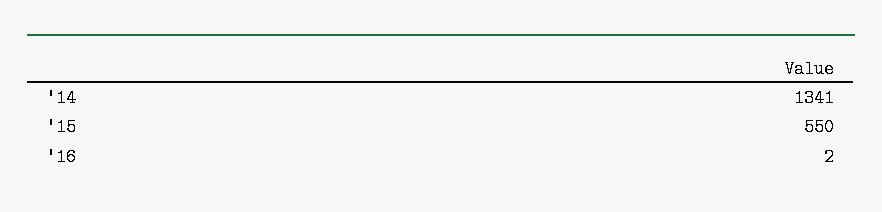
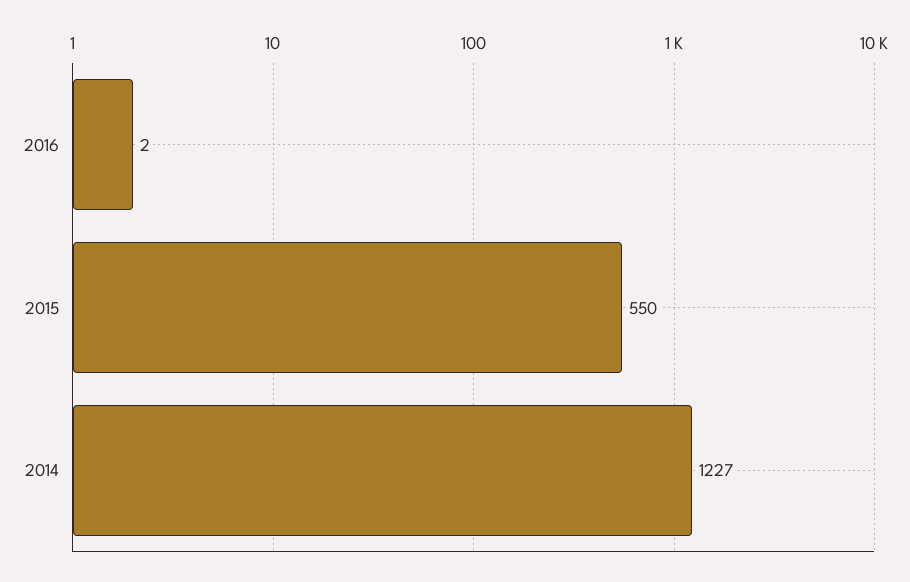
'14: 1341 -> 1227

